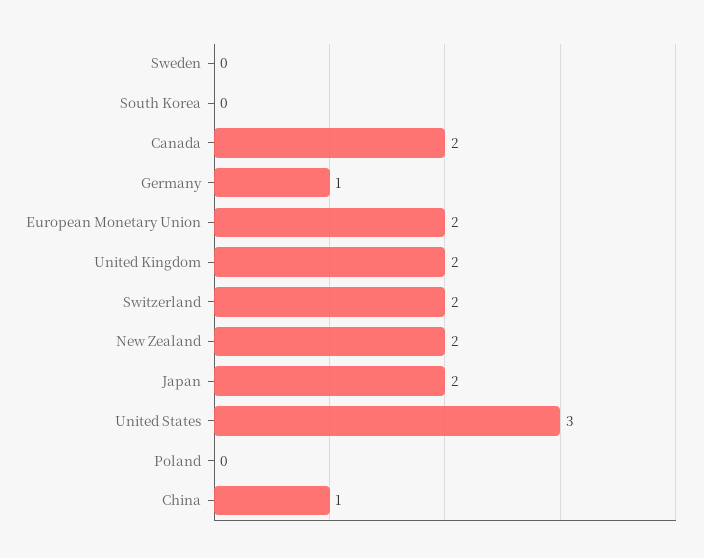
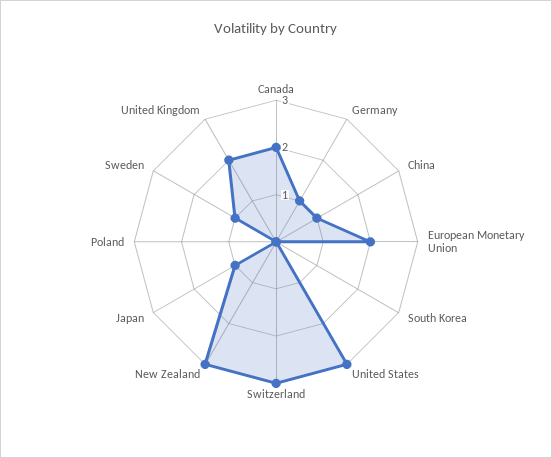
Sweden: 0 -> 1
Switzerland: 2 -> 3
New Zealand: 2 -> 3
Japan: 2 -> 1

